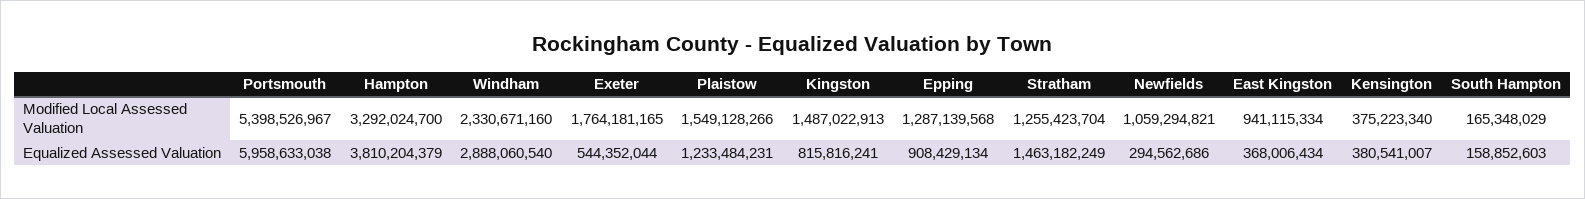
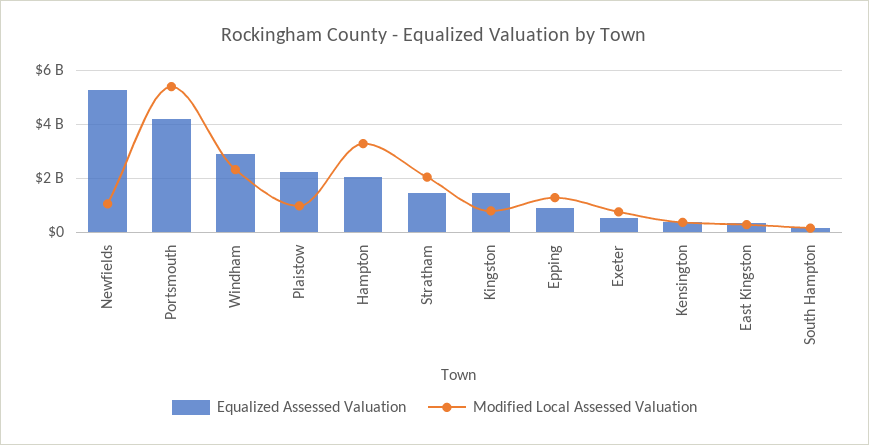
Modified Local Assessed Valuation, Exeter: 1764181165 -> 750000000
Modified Local Assessed Valuation, Plaistow: 1549128266 -> 1000000000
Modified Local Assessed Valuation, Kingston: 1487022913 -> 750000000
Modified Local Assessed Valuation, Stratham: 1255423704 -> 2000000000
Modified Local Assessed Valuation, East Kingston: 941115334 -> 250000000
Equalized Assessed Valuation, Portsmouth: 5958633038 -> 4250000000
Equalized Assessed Valuation, Hampton: 3810204379 -> 2000000000
Equalized Assessed Valuation, Plaistow: 1233484231 -> 2250000000
Equalized Assessed Valuation, Kingston: 815816241 -> 1500000000
Equalized Assessed Valuation, Newfields: 294562686 -> 5250000000

